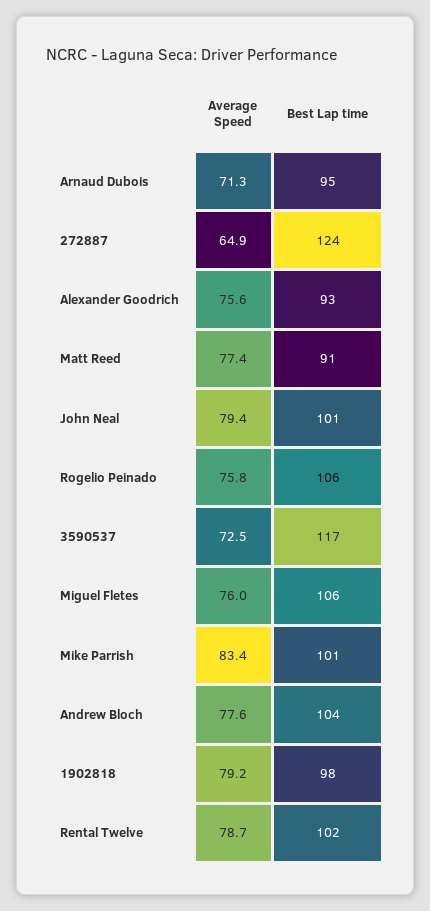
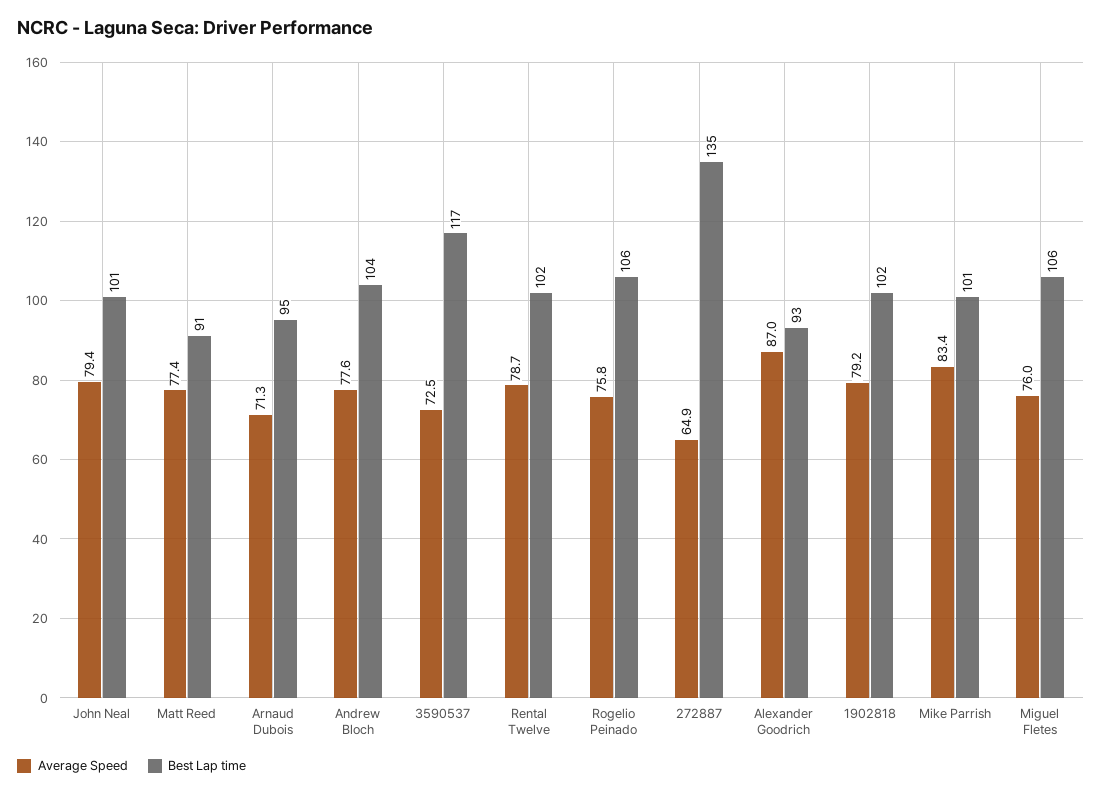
Best Lap time, 272887: 124 -> 135
Average Speed, Alexander Goodrich: 75.6 -> 87
Best Lap time, 1902818: 98 -> 102

